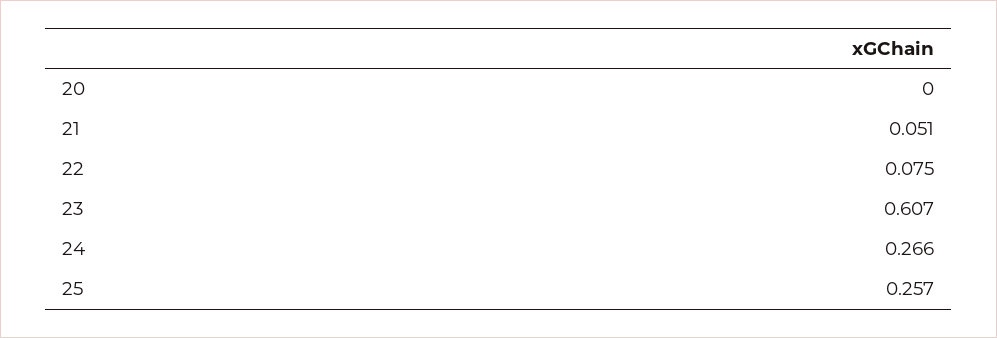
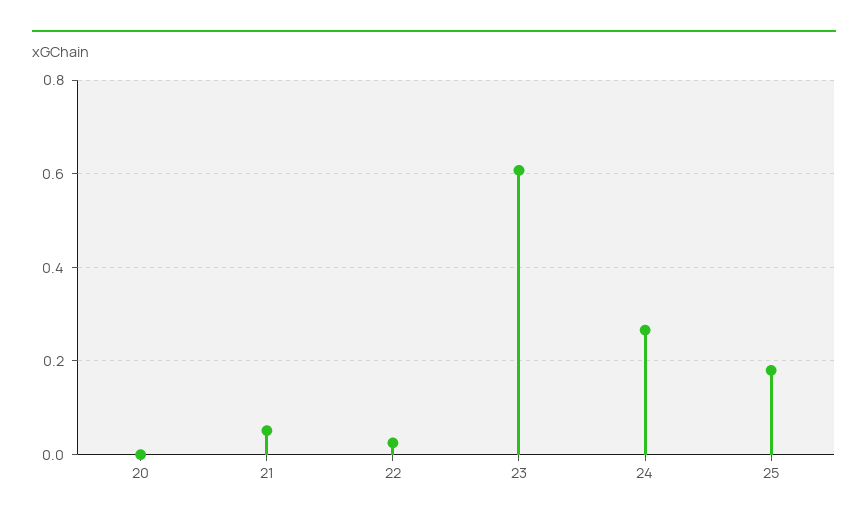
22: 0.075 -> 0.02
25: 0.257 -> 0.18

